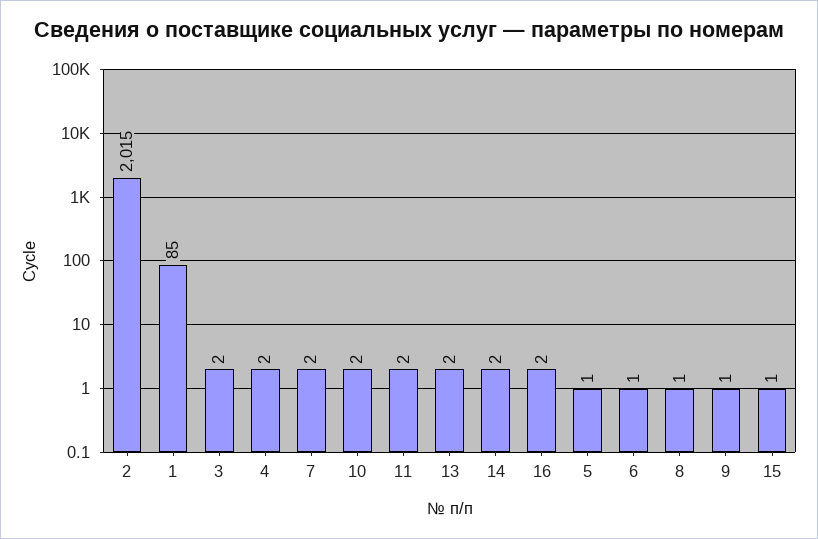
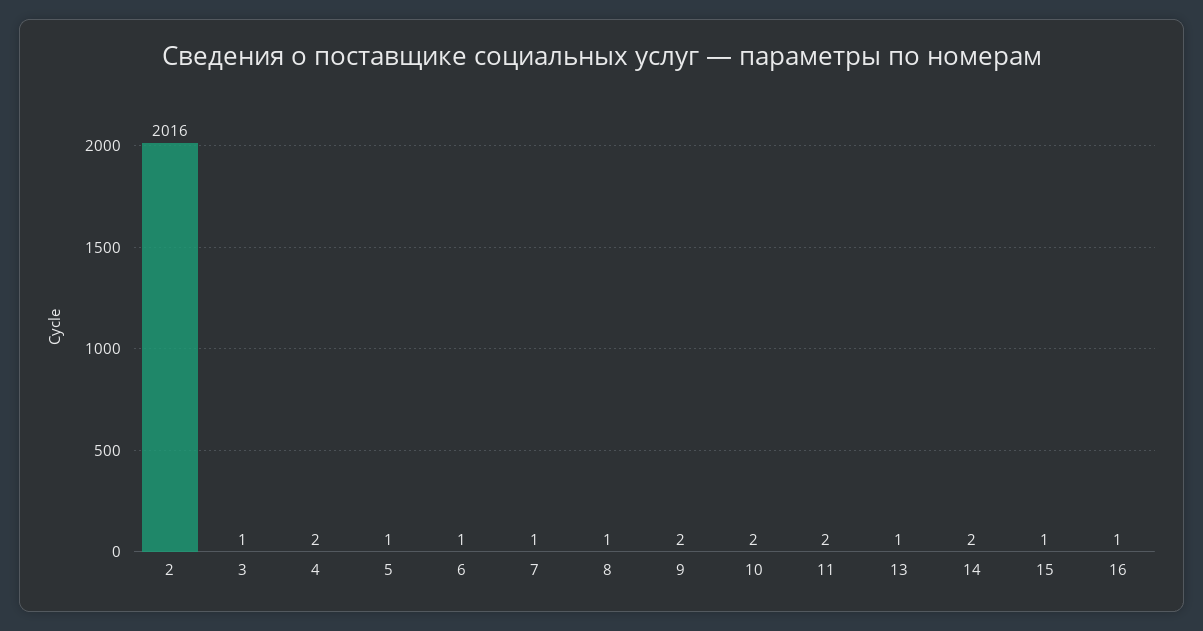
2: 2015 -> 2016
1: 85 -> none
3: 2 -> 1
7: 2 -> 1
13: 2 -> 1
16: 2 -> 1
9: 1 -> 2

